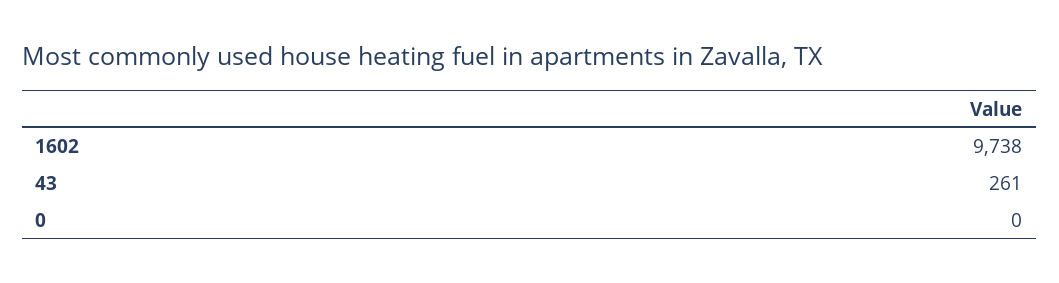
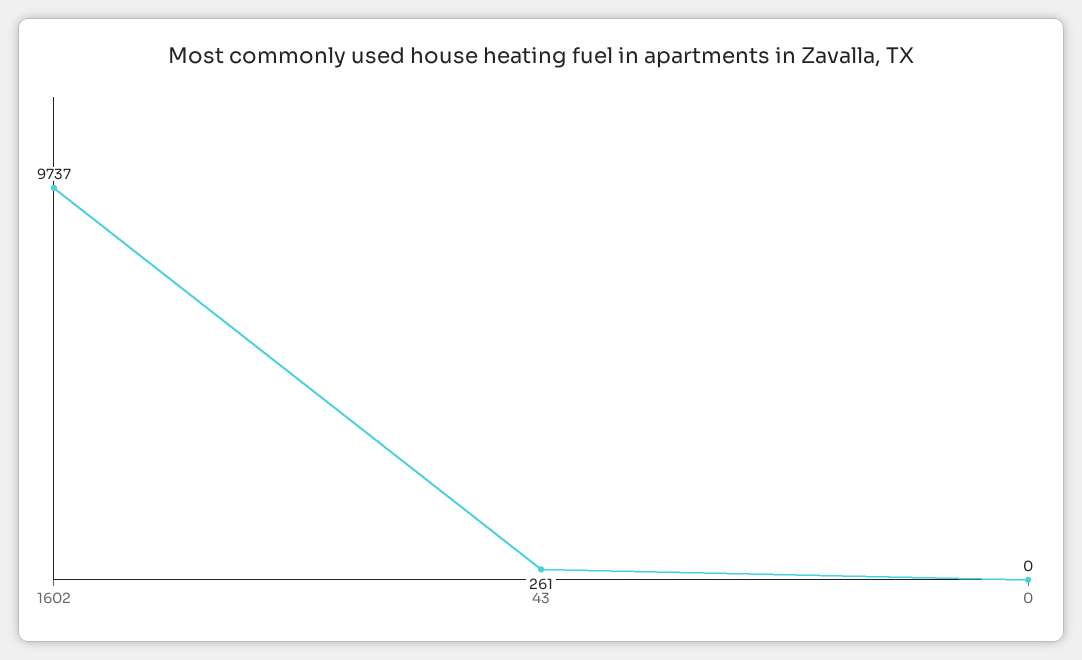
1602: 9738 -> 9737

